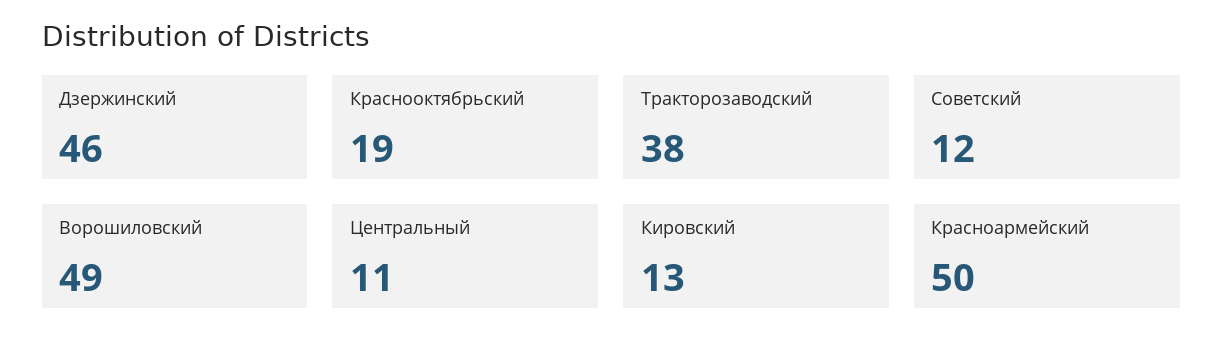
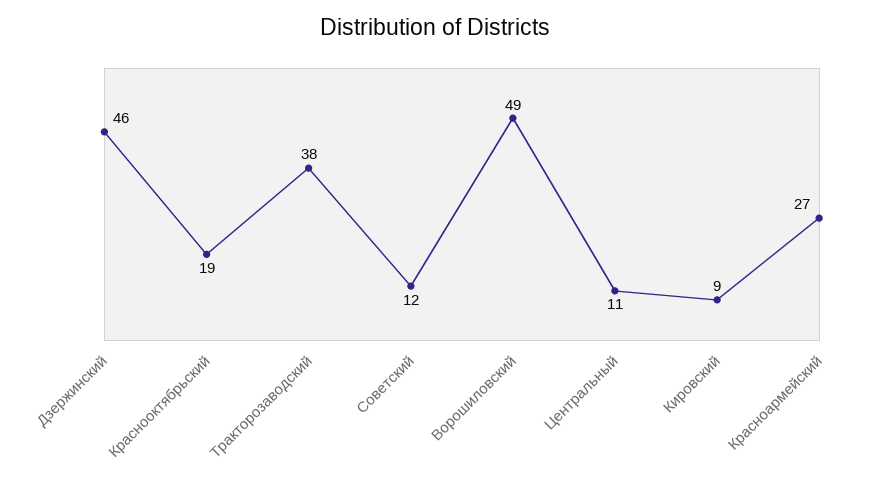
Кировский: 13 -> 9
Красноармейский: 50 -> 27

